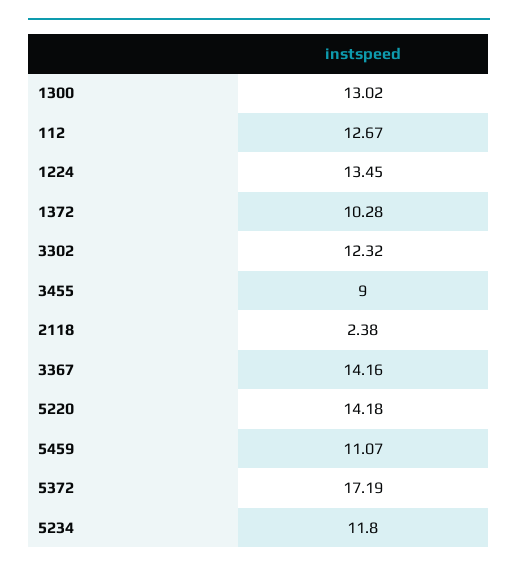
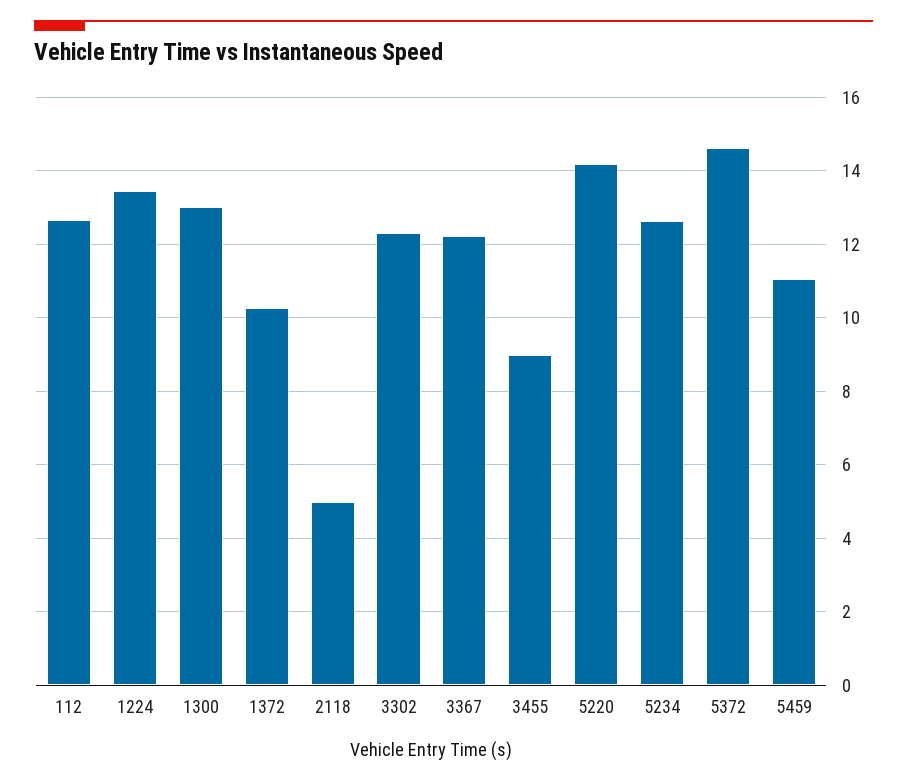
2118: 2.38 -> 5
3367: 14.16 -> 12.2
5372: 17.19 -> 14.6
5234: 11.8 -> 12.6

